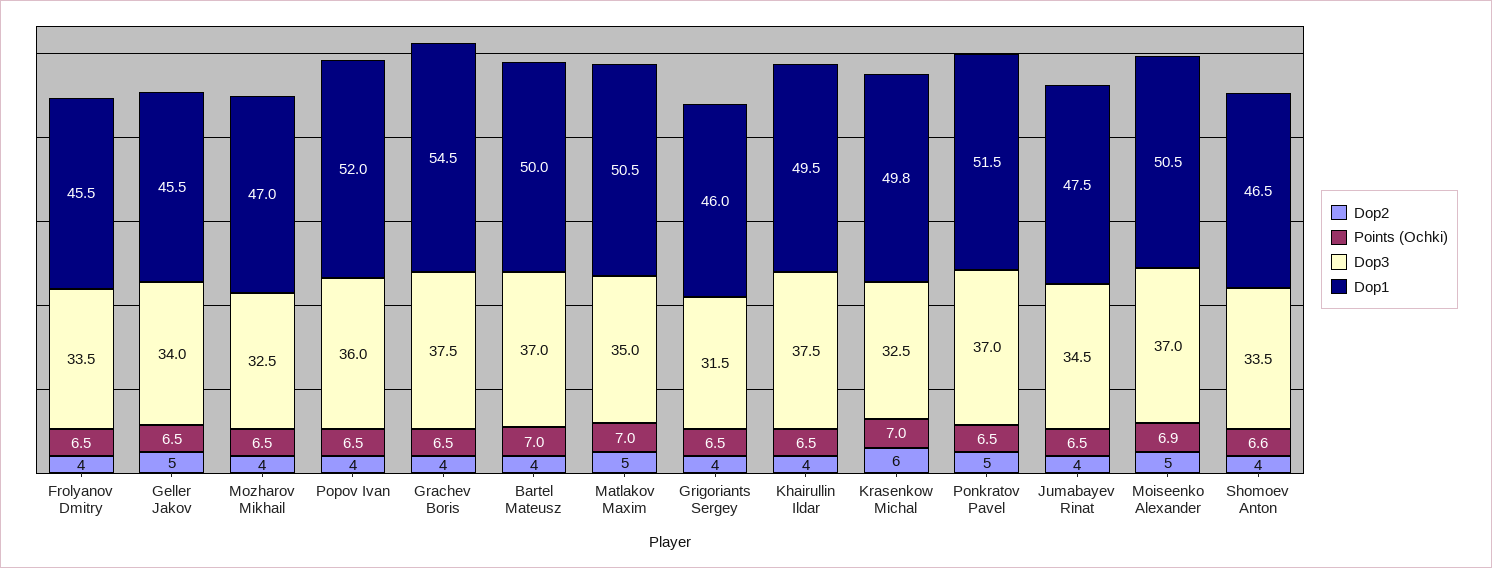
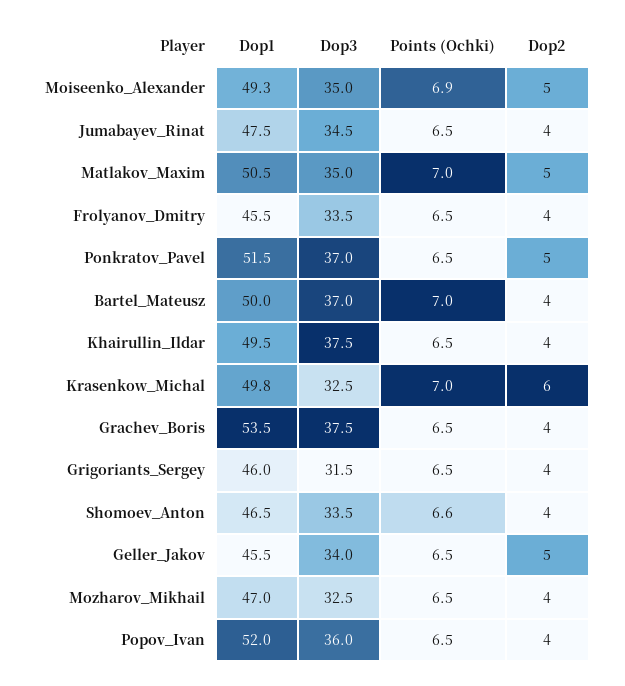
Dop1, Grachev Boris: 54.5 -> 53.5
Dop3, Moiseenko Alexander: 37 -> 35
Dop1, Moiseenko Alexander: 50.5 -> 49.3

